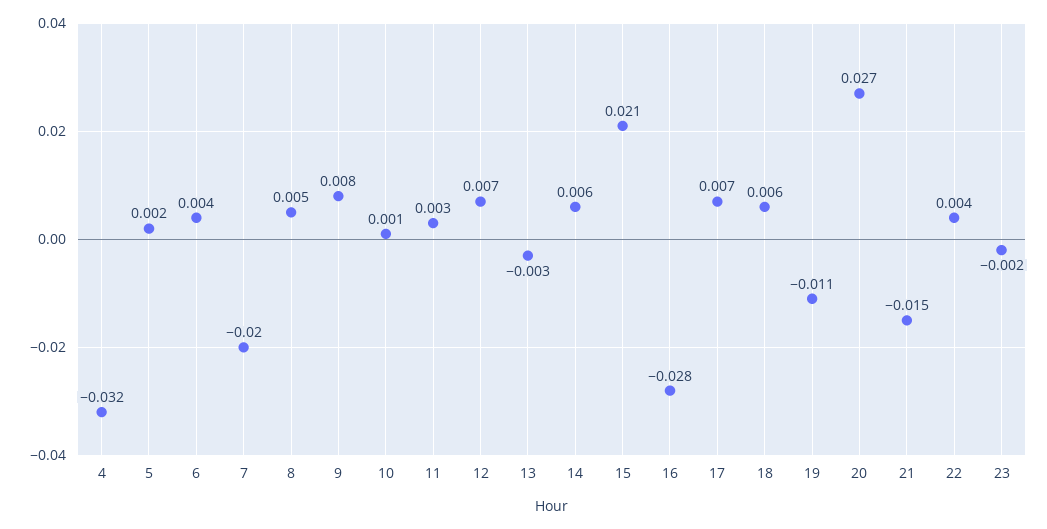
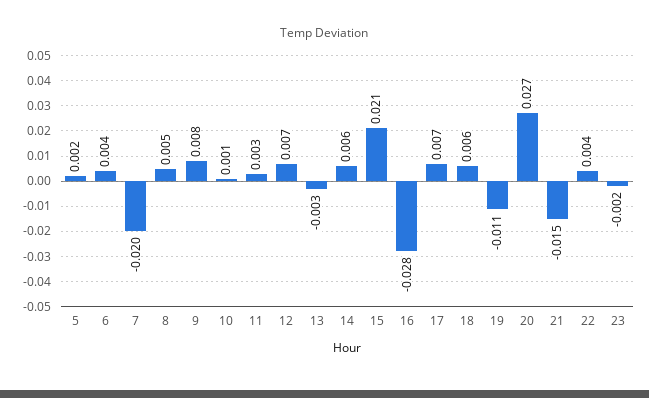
4: -0.032 -> none

